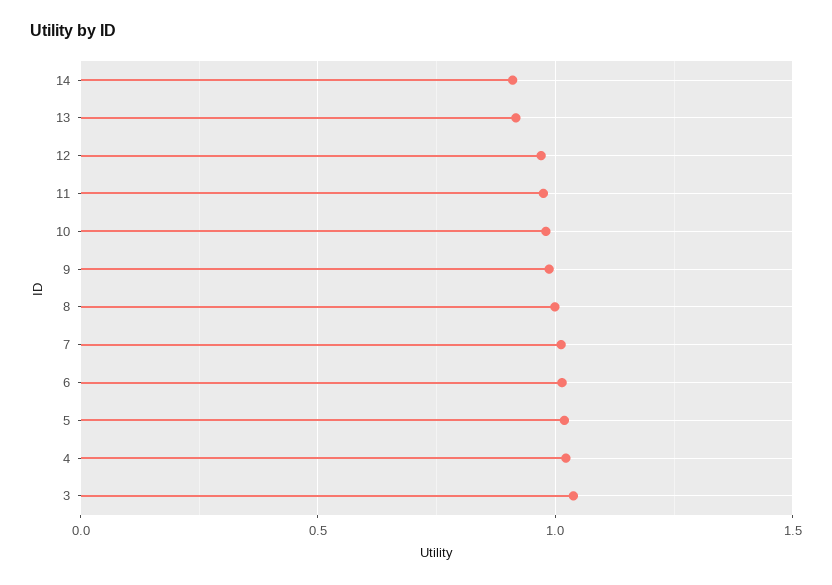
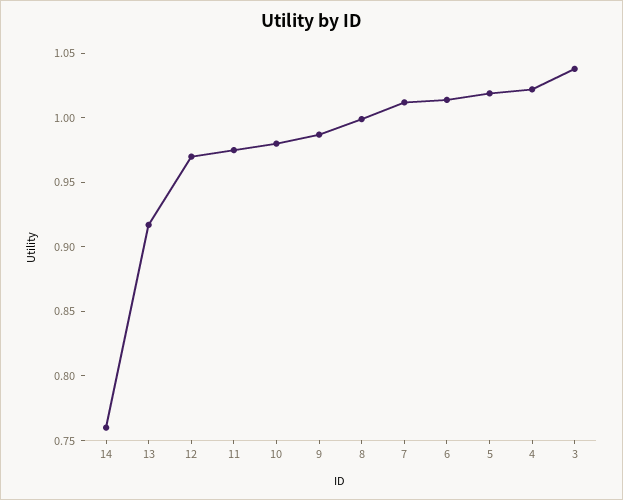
14: 0.9 -> 0.76

